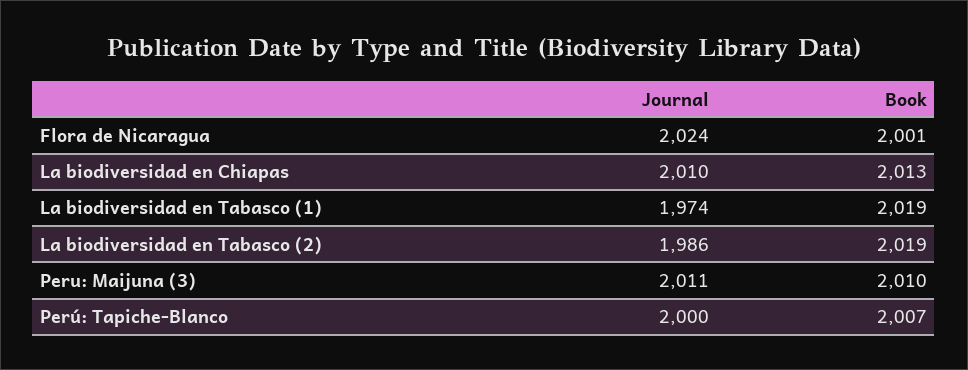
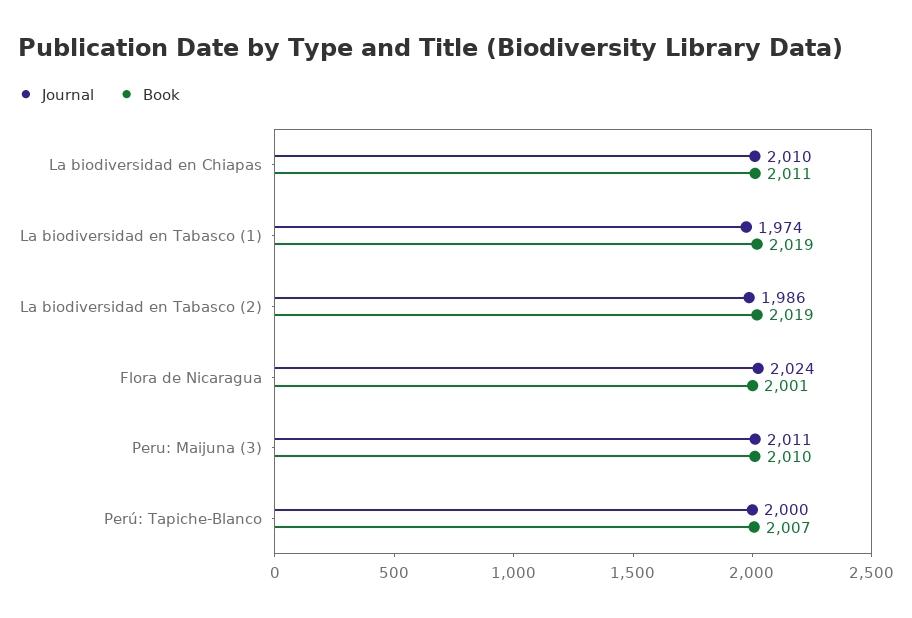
Book, La biodiversidad en Chiapas: 2013 -> 2011

